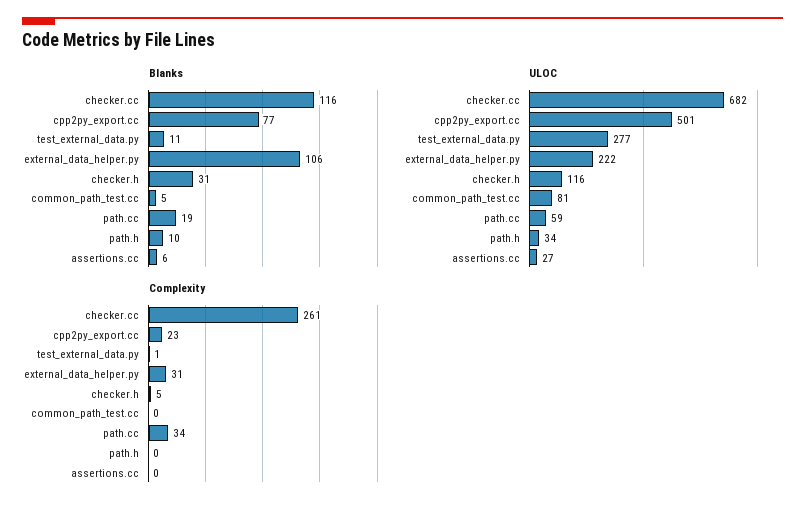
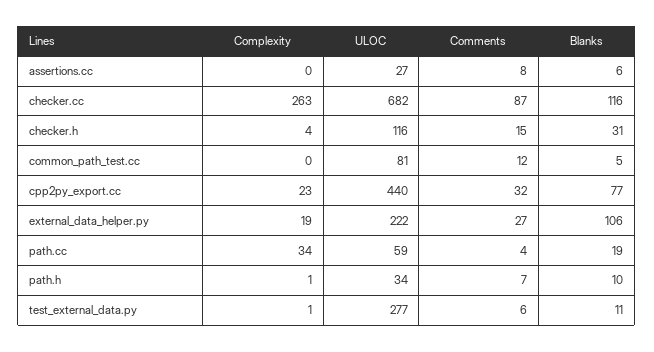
ULOC, cpp2py_export.cc: 501 -> 440
Complexity, checker.cc: 261 -> 263
Complexity, external_data_helper.py: 31 -> 19
Complexity, checker.h: 5 -> 4
Complexity, path.h: 0 -> 1
Comments, assertions.cc: none -> 8
Comments, checker.cc: none -> 87
Comments, checker.h: none -> 15
Comments, common_path_test.cc: none -> 12
Comments, cpp2py_export.cc: none -> 32
Comments, external_data_helper.py: none -> 27
Comments, path.cc: none -> 4
Comments, path.h: none -> 7
Comments, test_external_data.py: none -> 6

